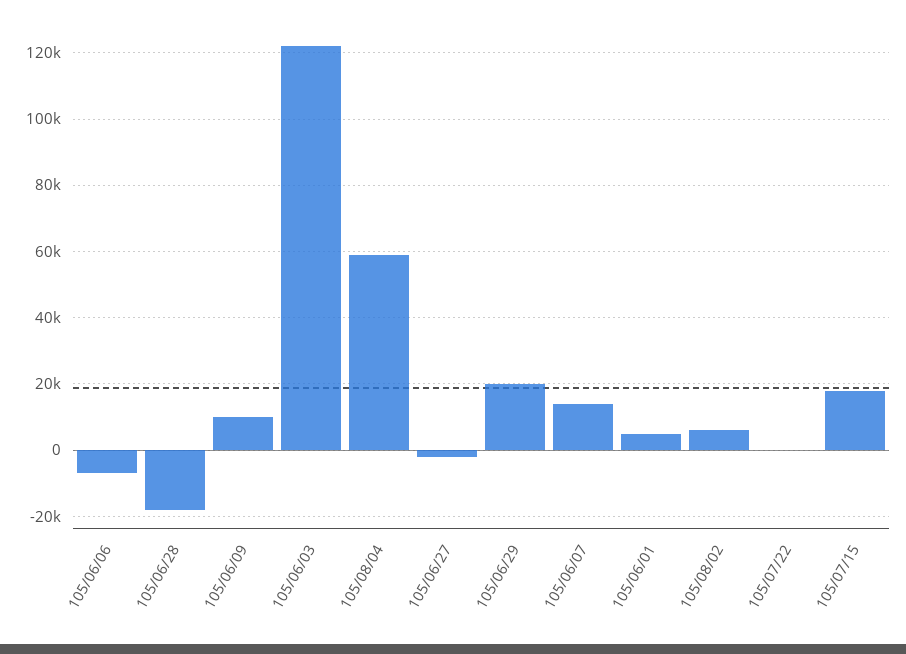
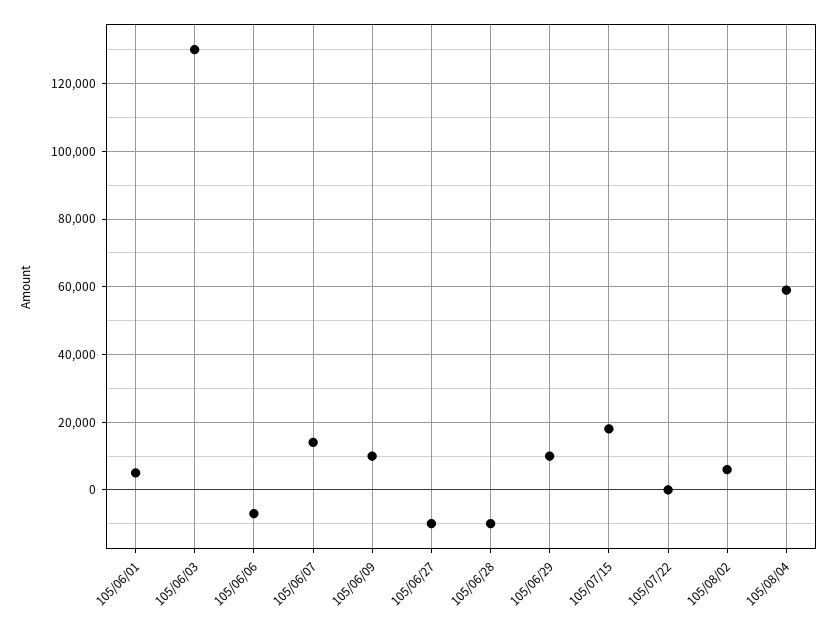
105/06/28: -18000 -> -10000
105/06/03: 122000 -> 130000
105/06/27: -2000 -> -10000
105/06/29: 20000 -> 10000

